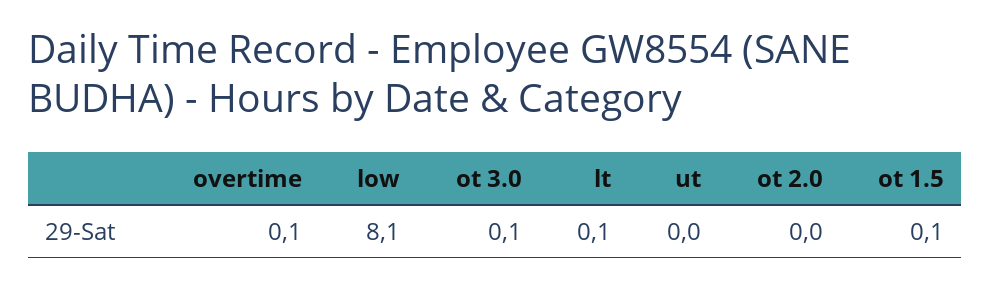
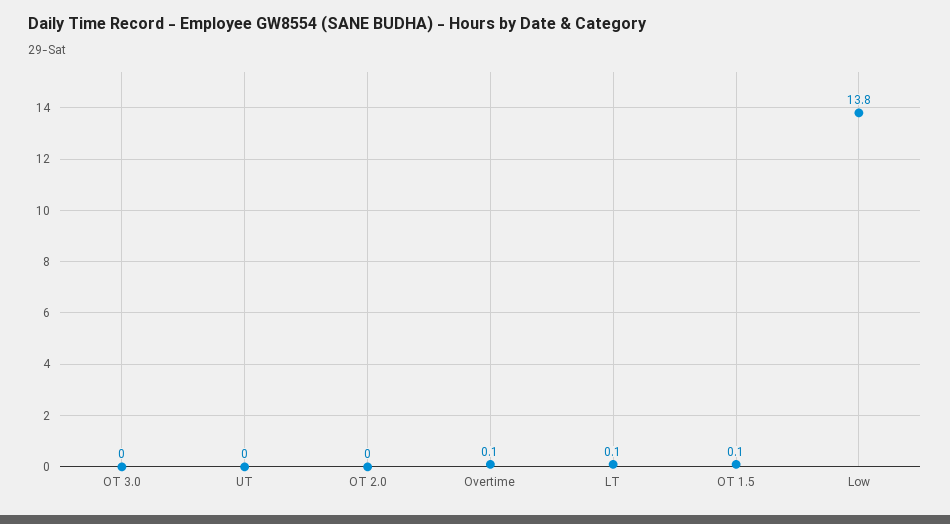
low: 8.1 -> 13.8
ot 3.0: 0.1 -> 0

